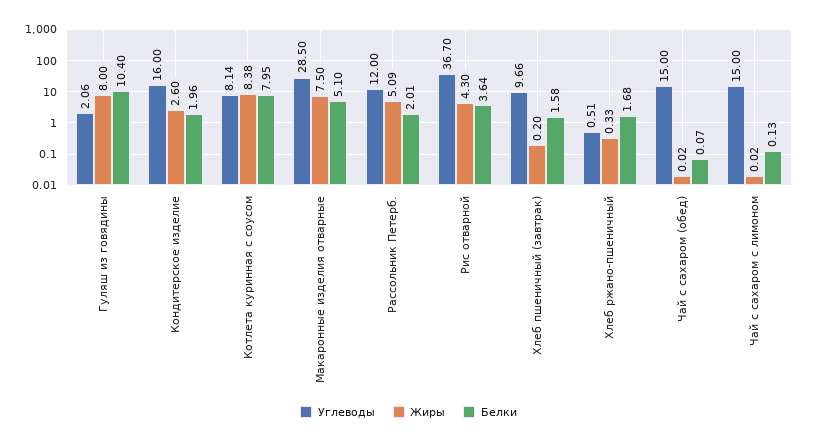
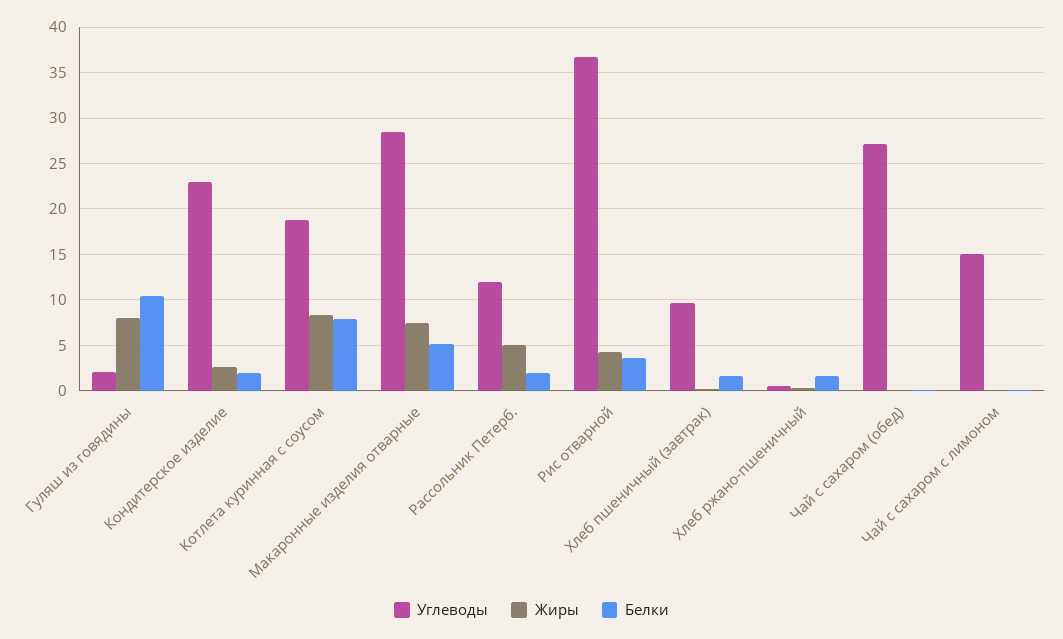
Углеводы, Кондитерское изделие: 16 -> 23
Углеводы, Котлета куринная с соусом: 8.14 -> 19
Углеводы, Чай с сахаром (обед): 15 -> 27

